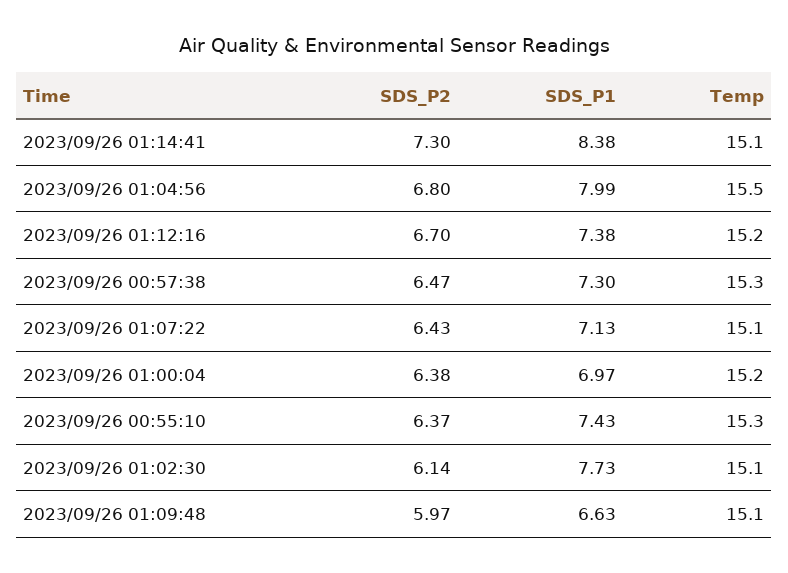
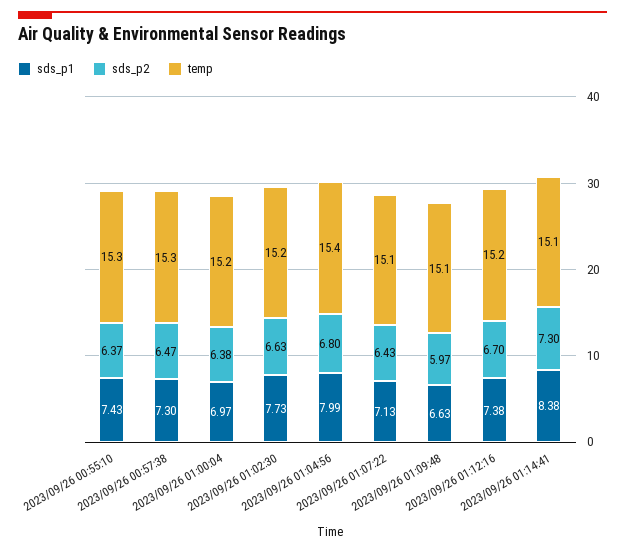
Temp, 2023/09/26 01:04:56: 15.5 -> 15.4
SDS_P2, 2023/09/26 01:02:30: 6.14 -> 6.63
Temp, 2023/09/26 01:02:30: 15.1 -> 15.2

